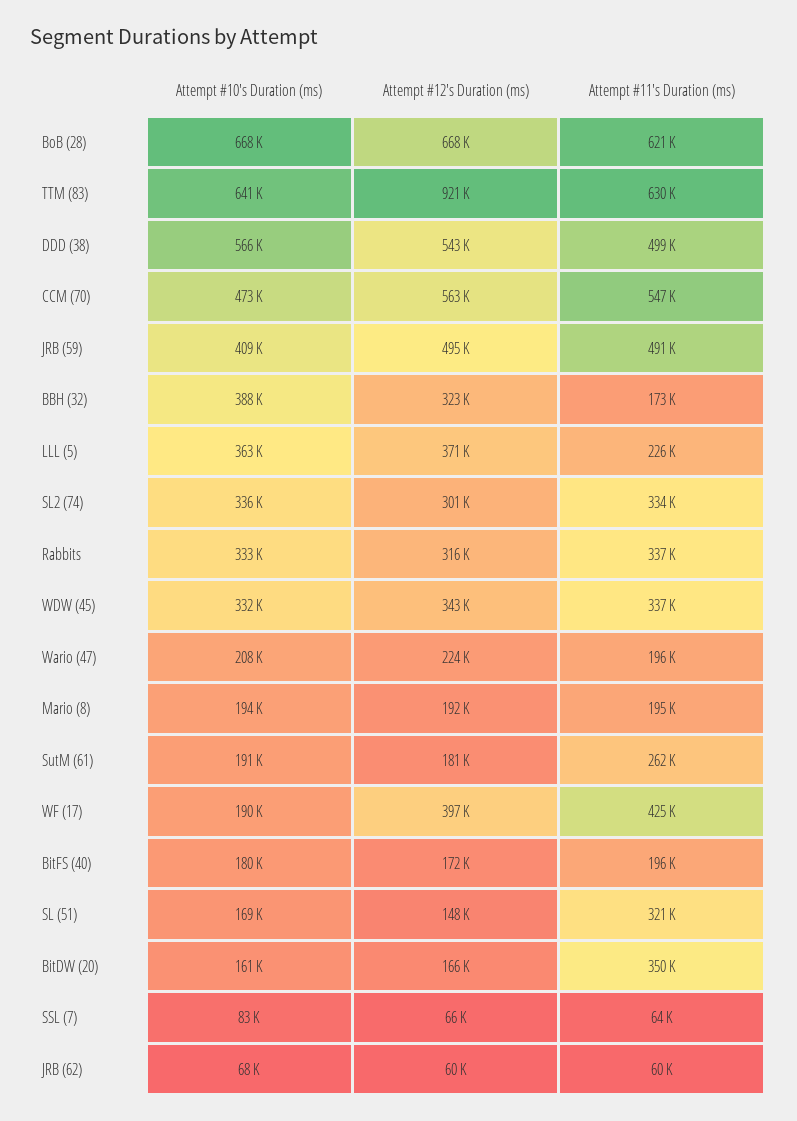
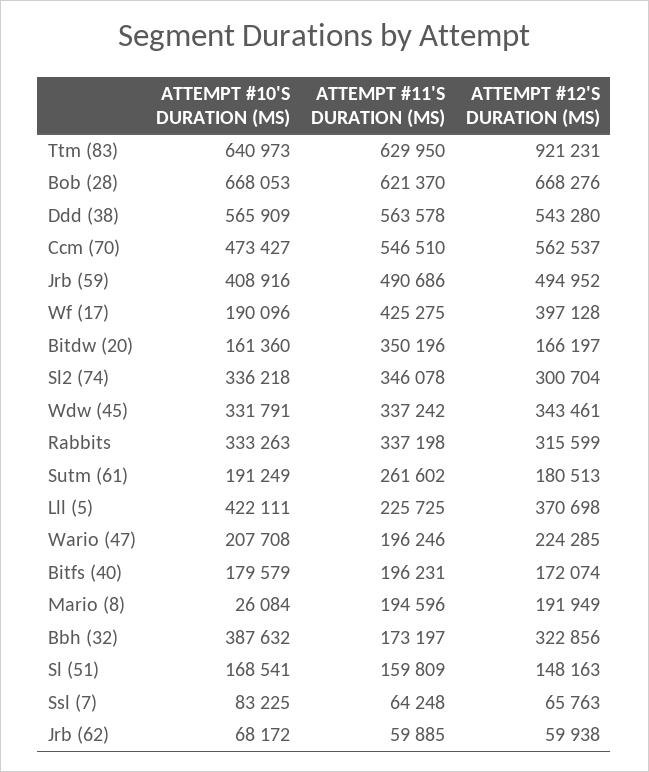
Attempt #11's Duration (ms), DDD (38): 499000 -> 563578
Attempt #10's Duration (ms), LLL (5): 363000 -> 422111
Attempt #11's Duration (ms), SL2 (74): 334000 -> 346078
Attempt #10's Duration (ms), Mario (8): 194000 -> 26084
Attempt #11's Duration (ms), SL (51): 321000 -> 159809

